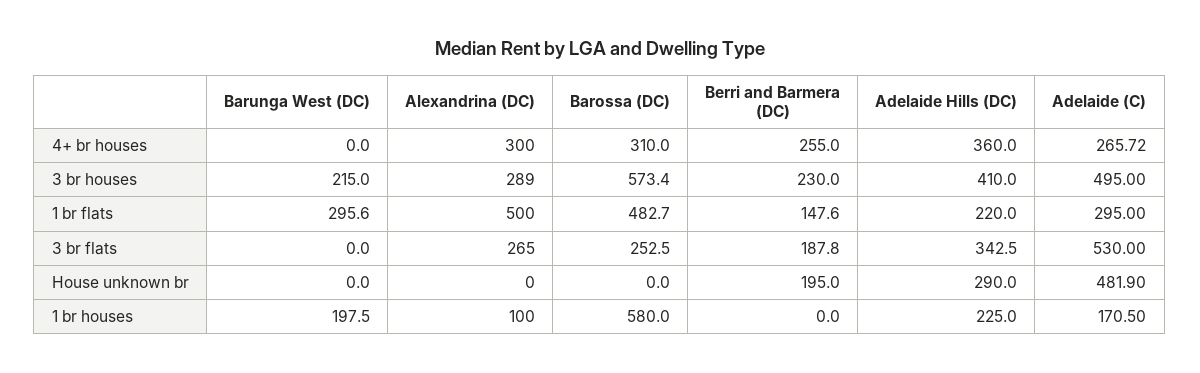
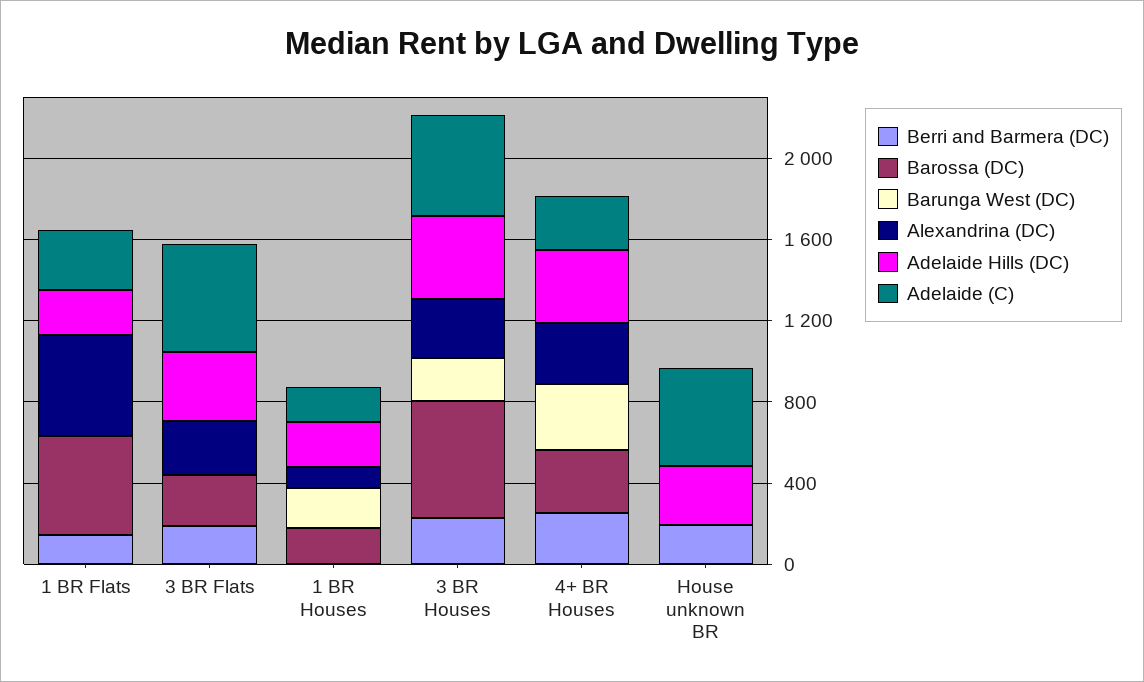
Barunga West (DC), 4+ br houses: 0 -> 300
Barunga West (DC), 1 br flats: 295.6 -> 0
Barossa (DC), 1 br houses: 580 -> 200

